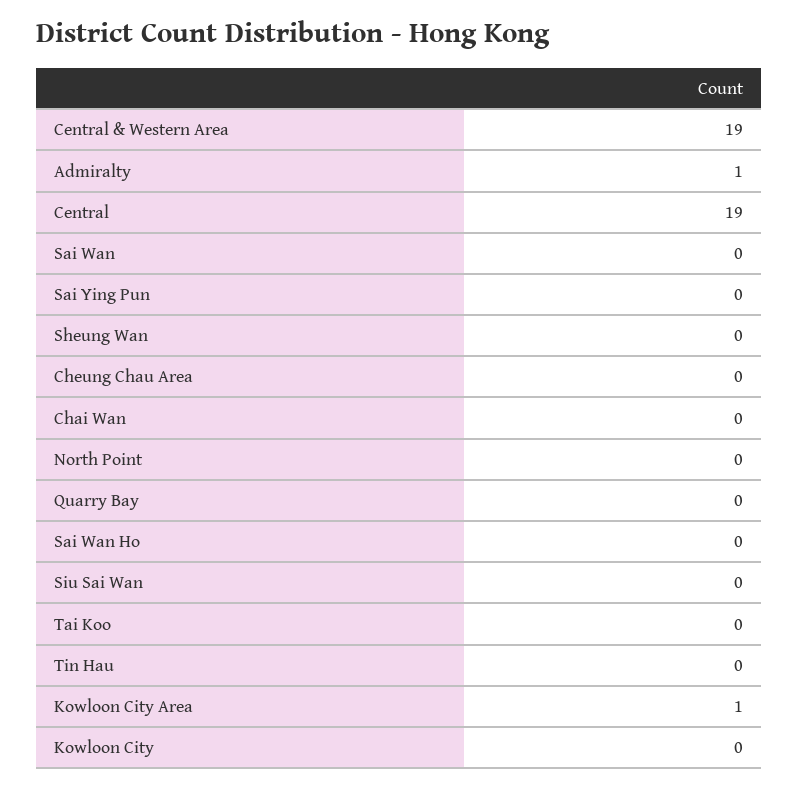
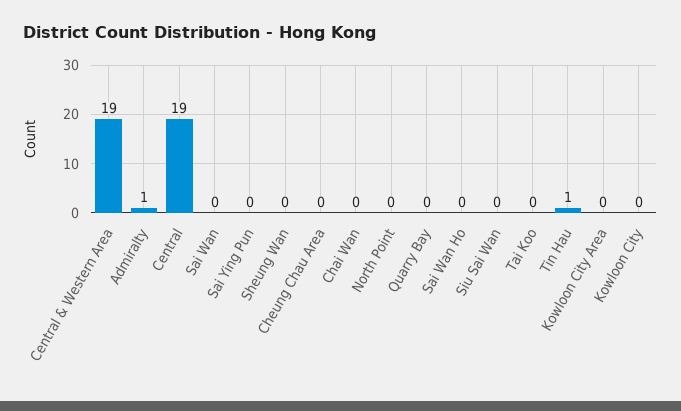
Tin Hau: 0 -> 1
Kowloon City Area: 1 -> 0

